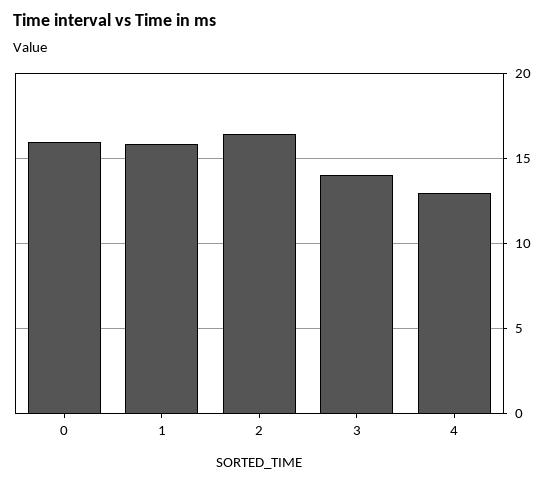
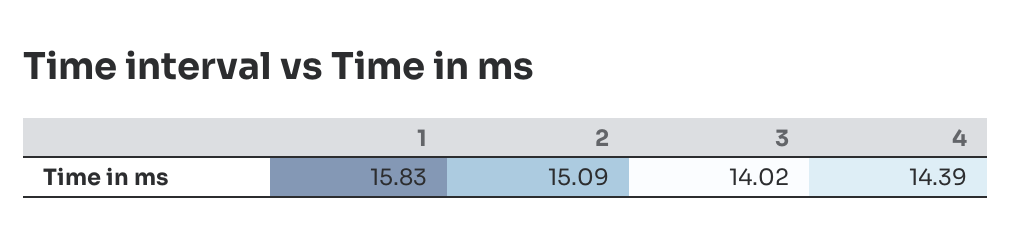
0: 16 -> none
2: 16.5 -> 15.09
4: 13 -> 14.39

